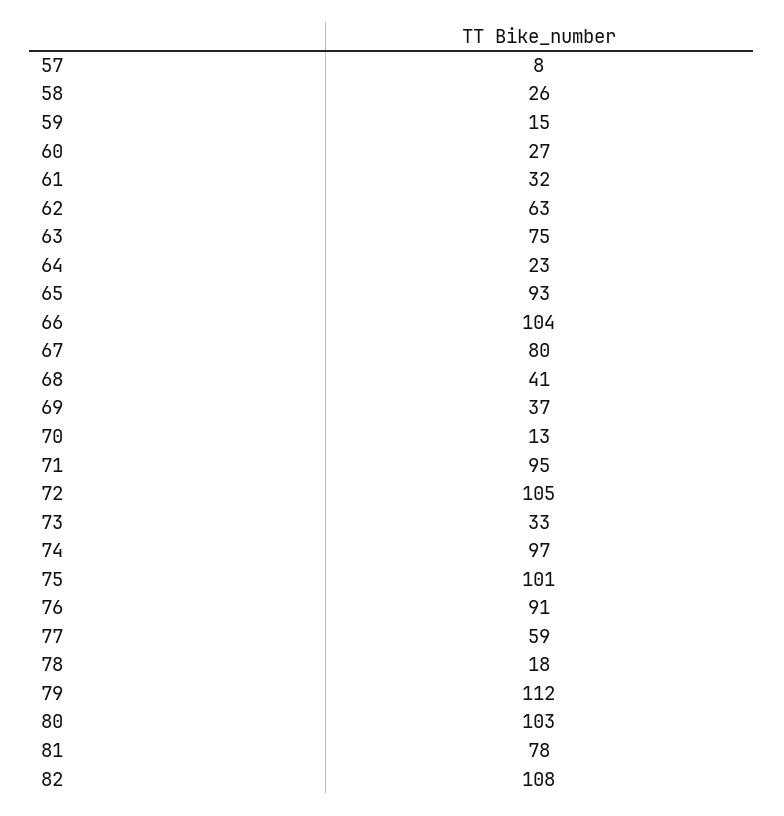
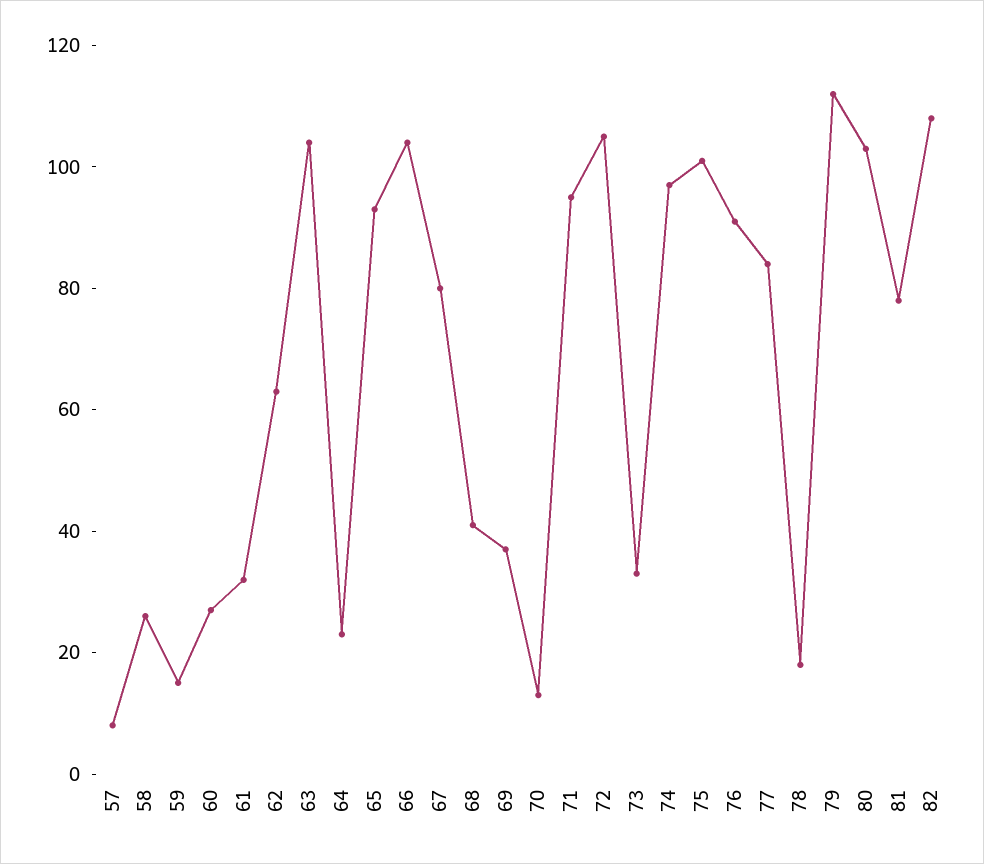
63: 75 -> 105
77: 59 -> 85

